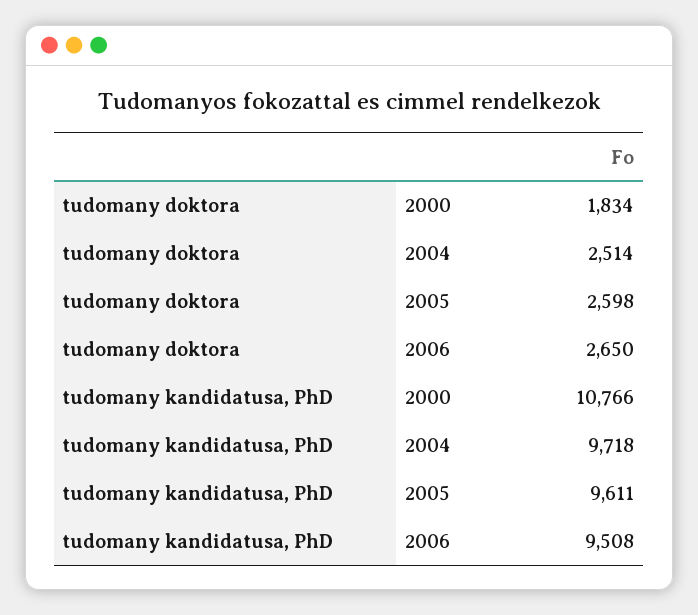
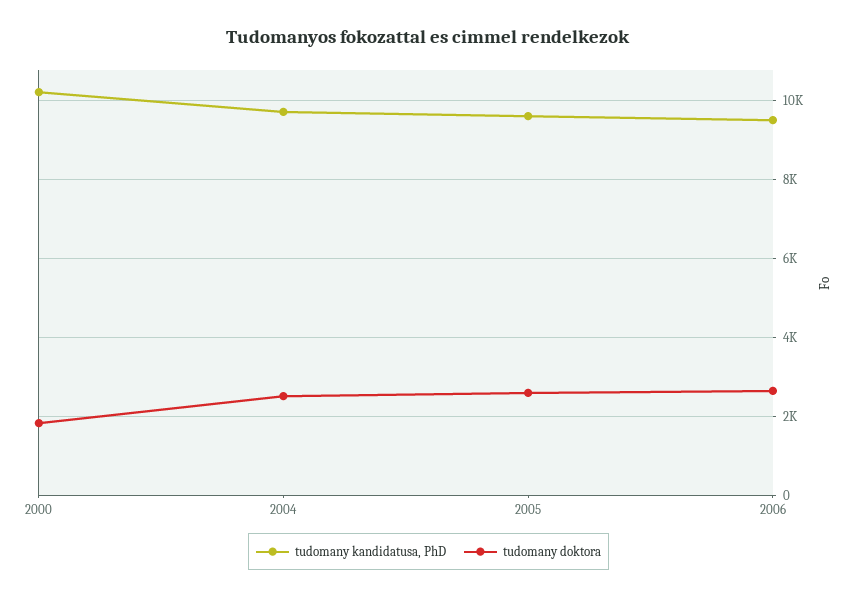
tudomany kandidatusa, PhD, 2000: 10766 -> 10200

